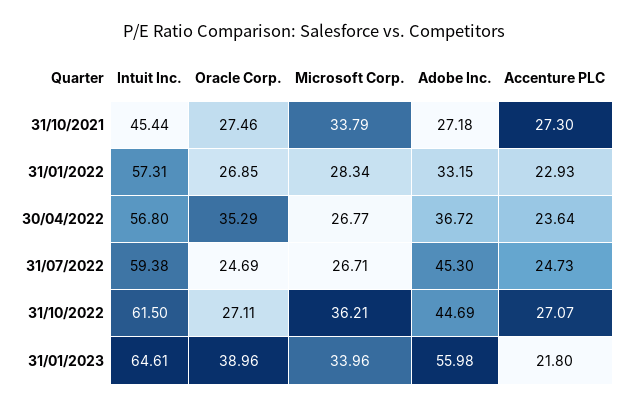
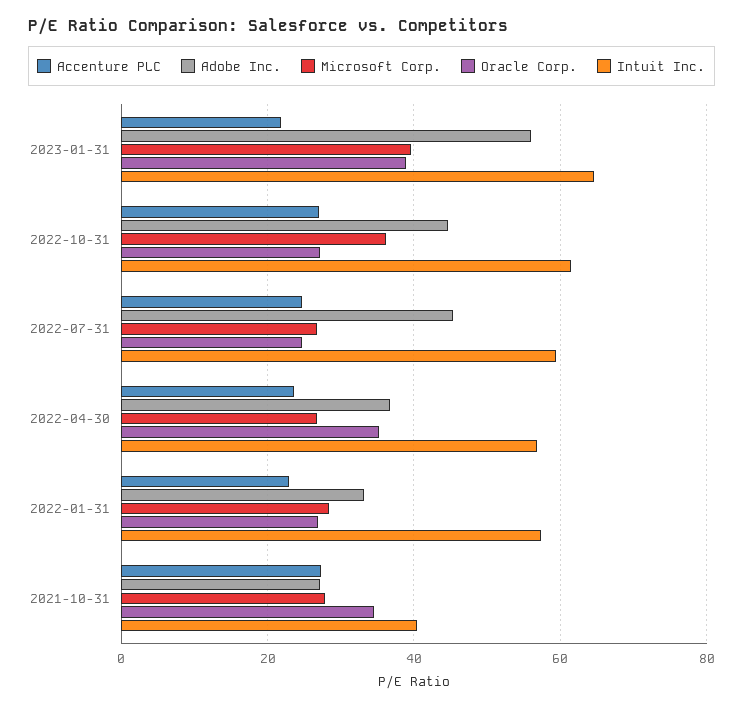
Intuit Inc., 31/10/2021: 45.44 -> 40
Oracle Corp., 31/10/2021: 27.46 -> 34
Microsoft Corp., 31/10/2021: 33.79 -> 28
Microsoft Corp., 31/01/2023: 33.96 -> 40

